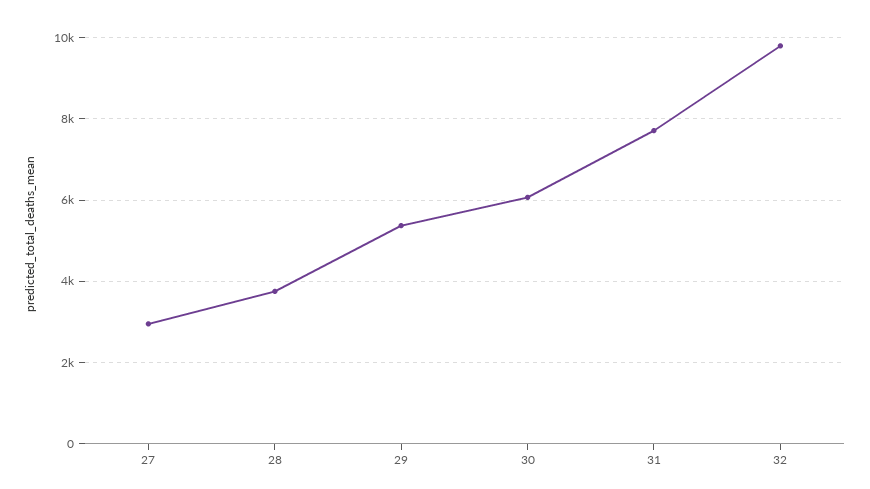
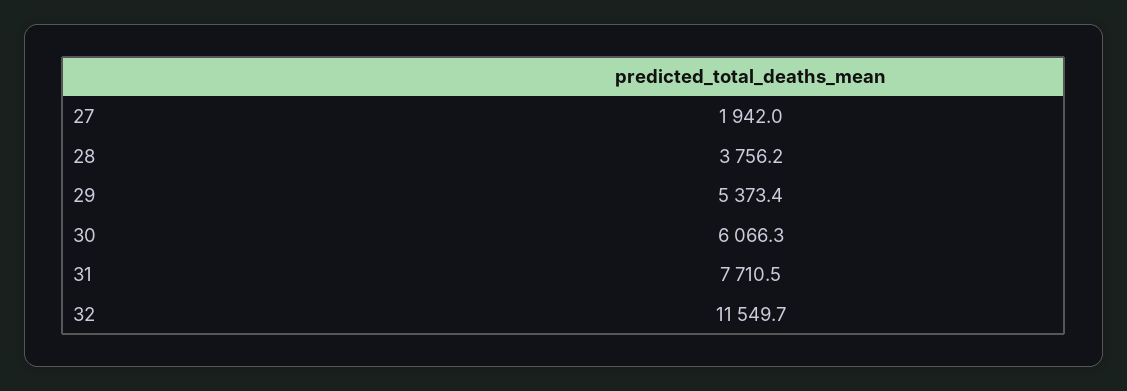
27: 3000 -> 1942
32: 9800 -> 11549.7

